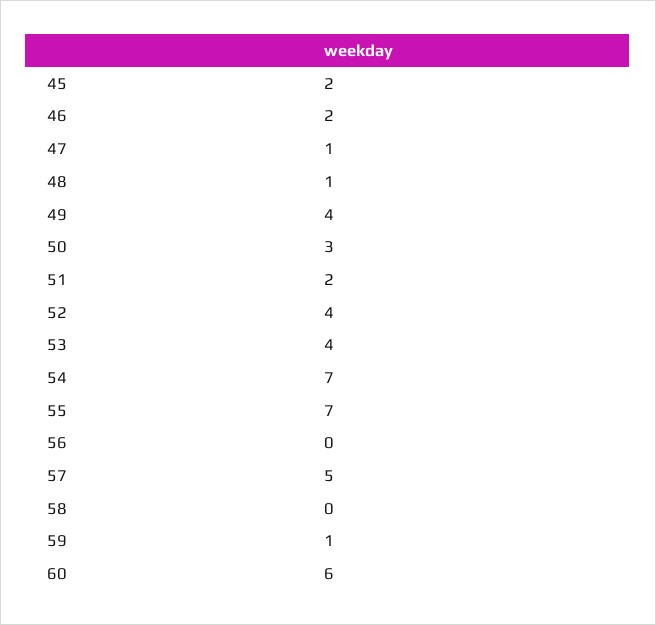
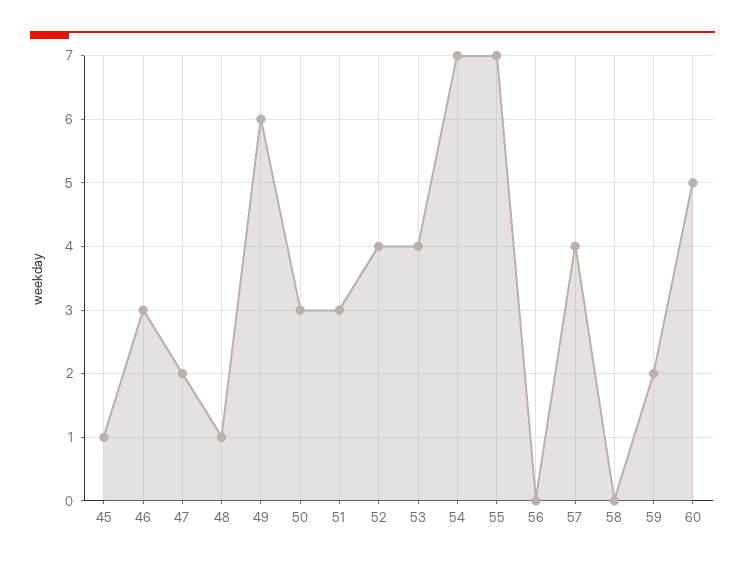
45: 2 -> 1
46: 2 -> 3
47: 1 -> 2
49: 4 -> 6
51: 2 -> 3
57: 5 -> 4
59: 1 -> 2
60: 6 -> 5

